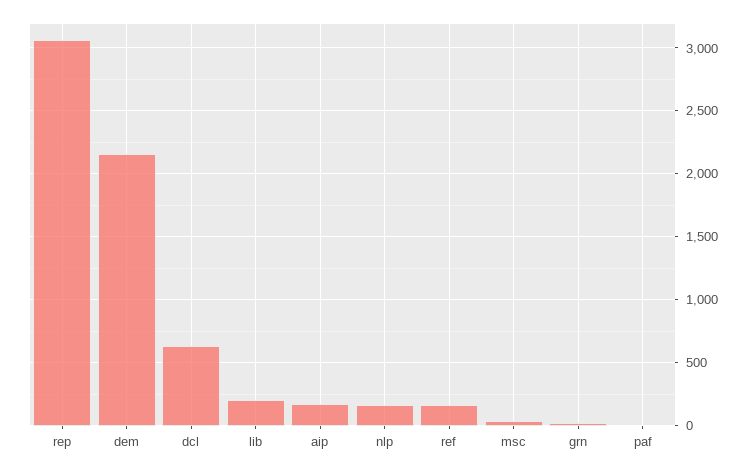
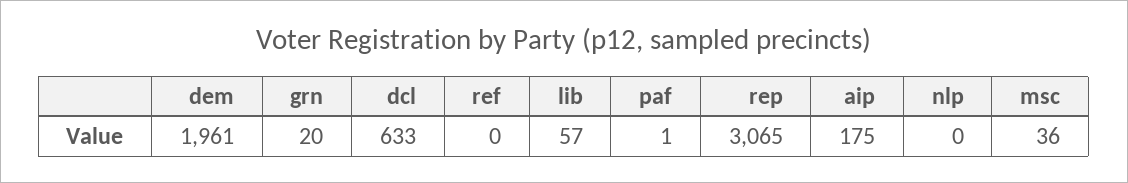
dem: 2150 -> 1961
lib: 200 -> 57
nlp: 150 -> 0
ref: 150 -> 0

